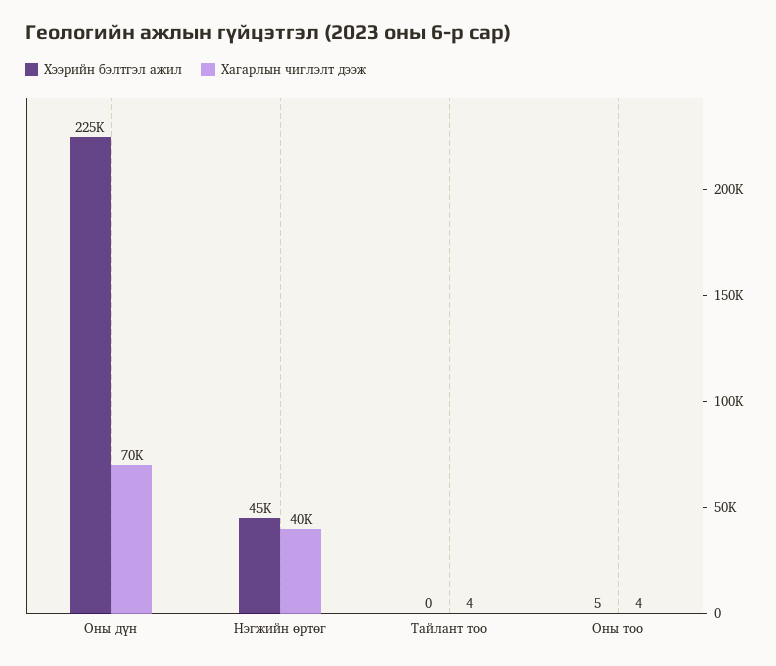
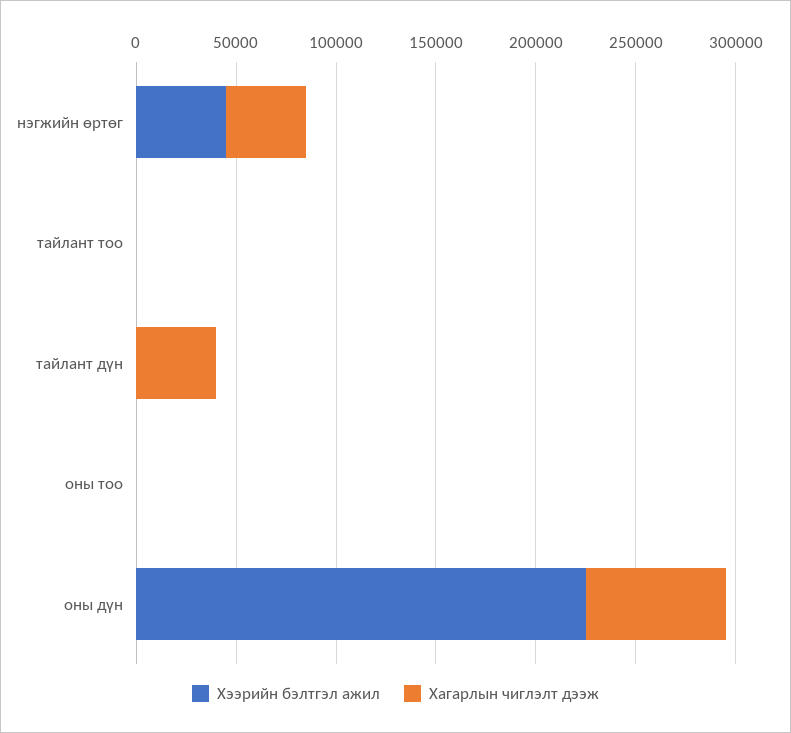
Хээрийн бэлтгэл ажил, тайлант дүн: none -> 0
Хагарлын чиглэлт дээж, тайлант дүн: none -> 40000

